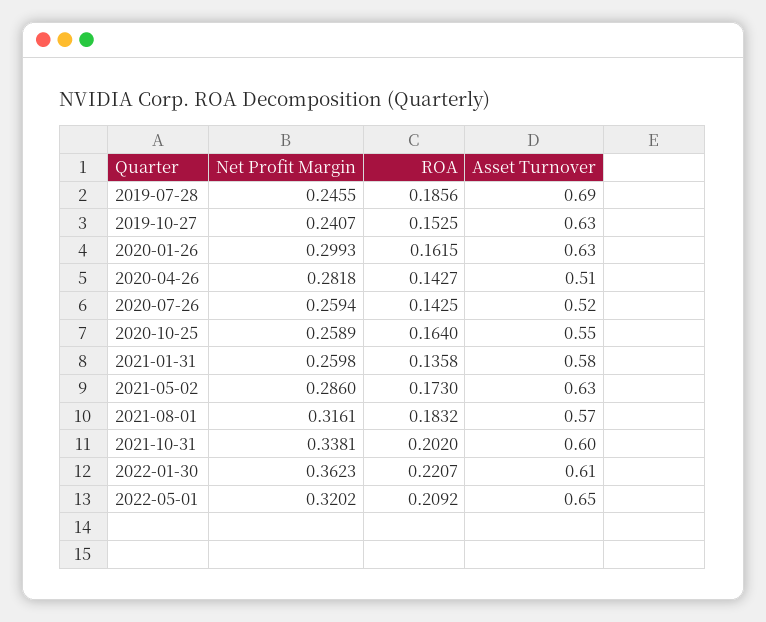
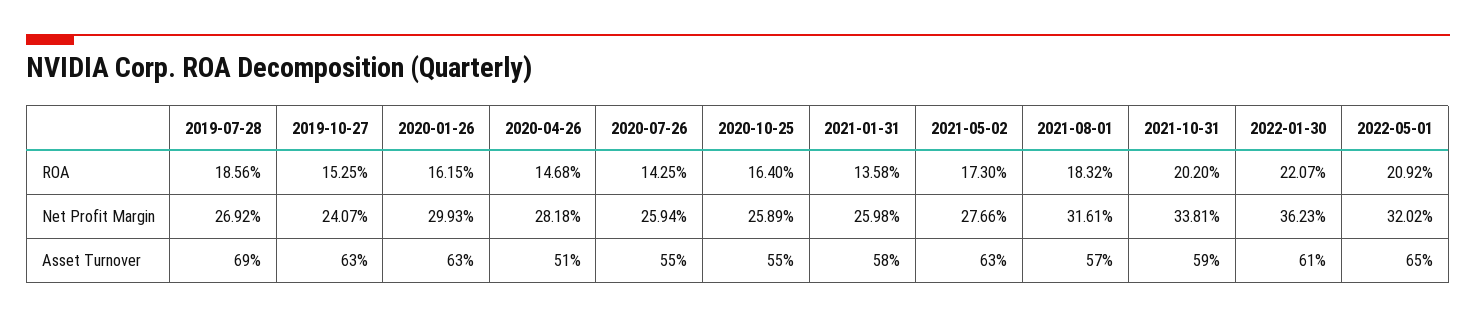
Net Profit Margin, 2019-07-28: 0.2455 -> 0.2692
ROA, 2020-04-26: 0.1427 -> 0.1468
Asset Turnover, 2020-07-26: 0.52 -> 0.55
Net Profit Margin, 2021-05-02: 0.286 -> 0.2766
Asset Turnover, 2021-10-31: 0.6 -> 0.59

